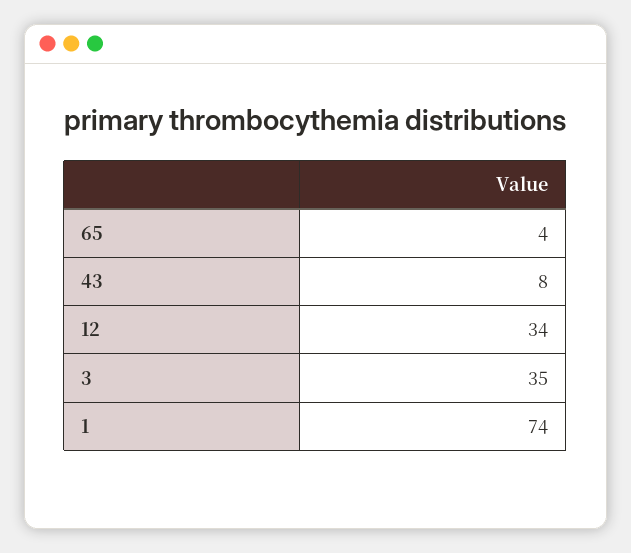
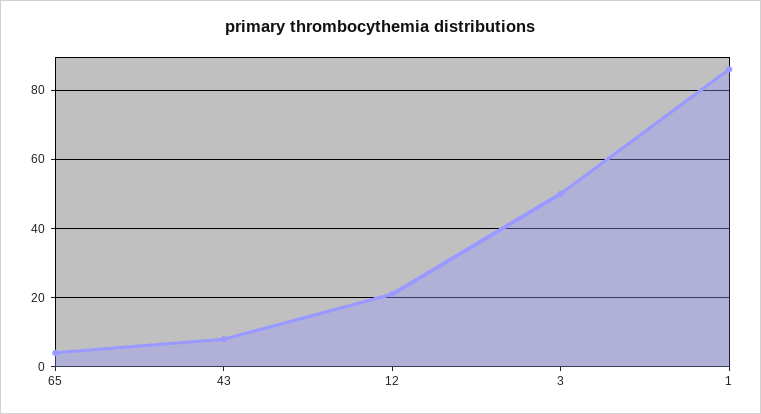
12: 34 -> 20
3: 35 -> 50
1: 74 -> 85

